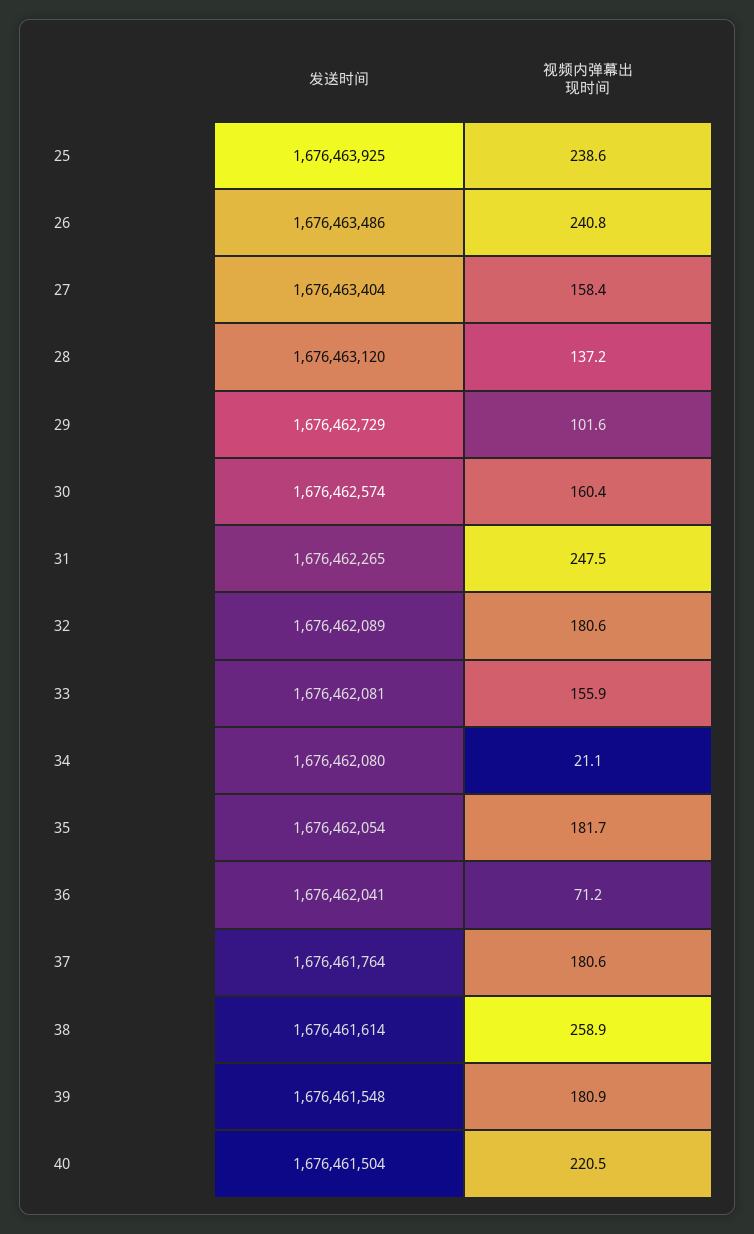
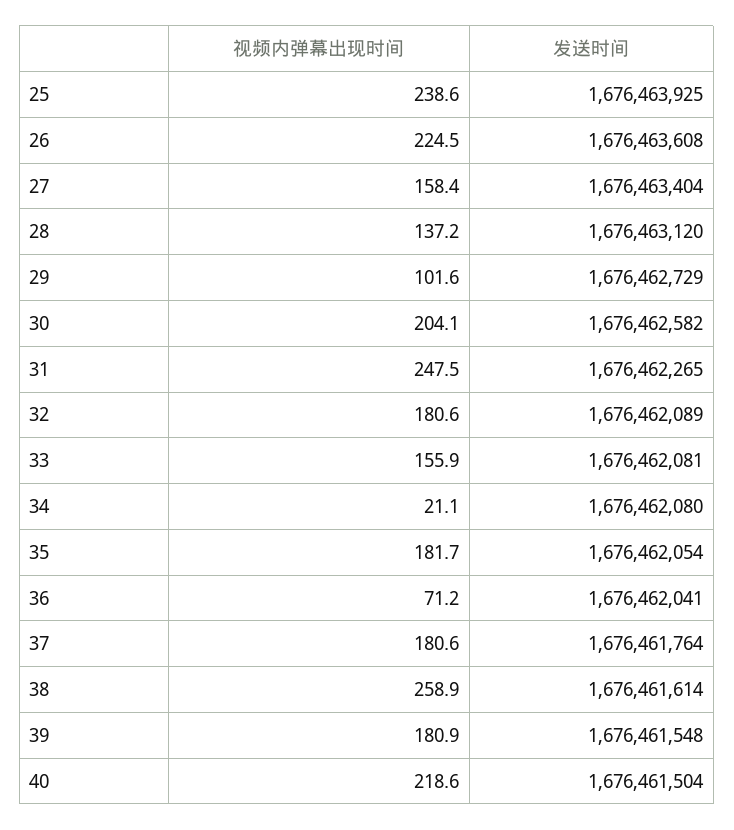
发送时间, 26: 1676463486 -> 1676463608
视频内弹幕出现时间, 26: 240.8 -> 224.5
发送时间, 30: 1676462574 -> 1676462582
视频内弹幕出现时间, 30: 160.4 -> 204.1
视频内弹幕出现时间, 40: 220.5 -> 218.6

